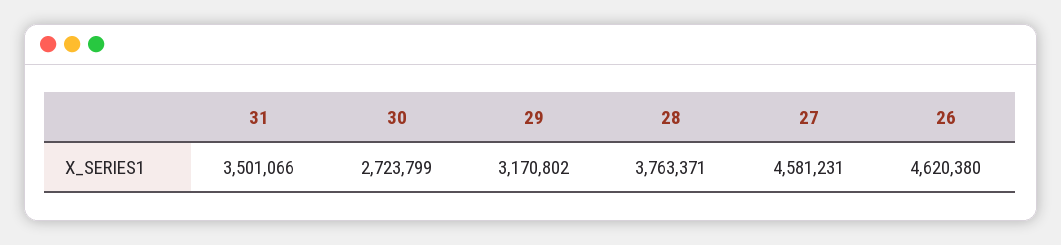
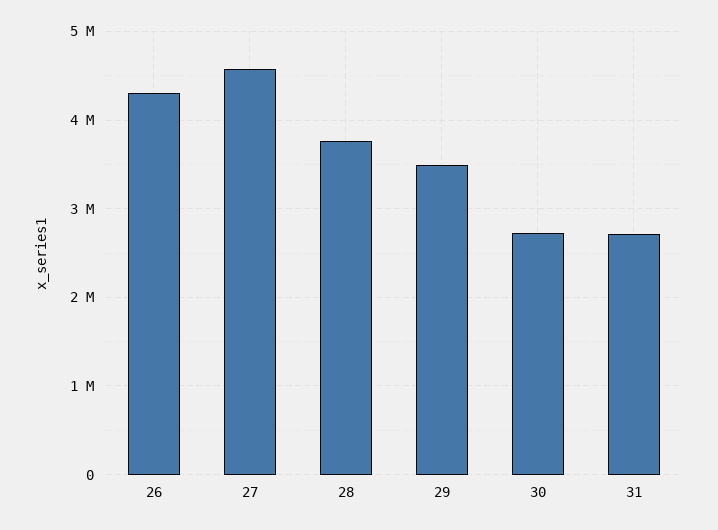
31: 3501066 -> 2700000
29: 3170802 -> 3500000
26: 4620380 -> 4300000

